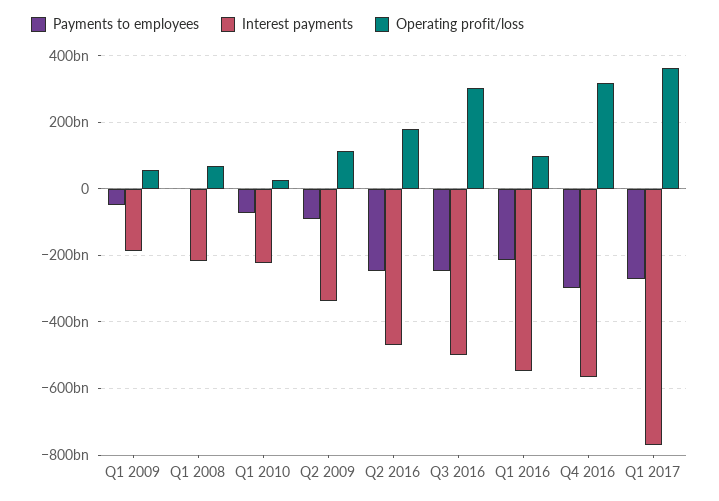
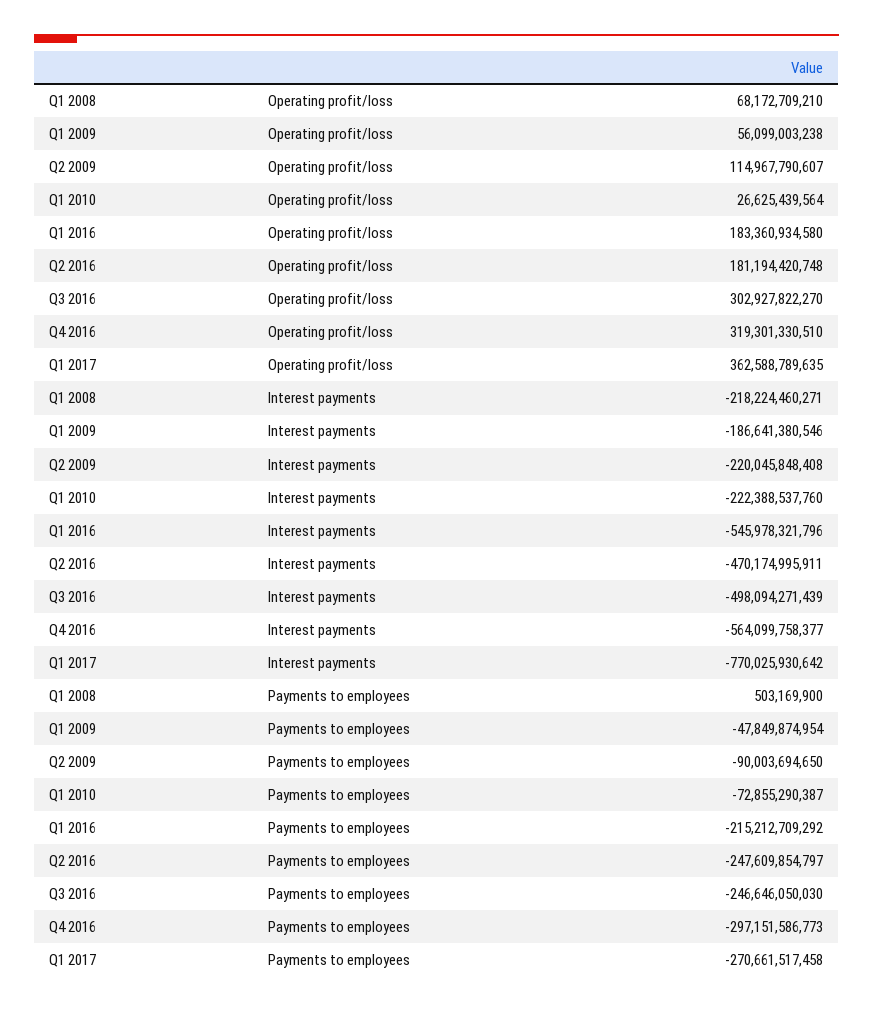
Interest payments, Q2 2009: -340000000000 -> -220045848408
Operating profit/loss, Q1 2016: 100000000000 -> 183360934580

